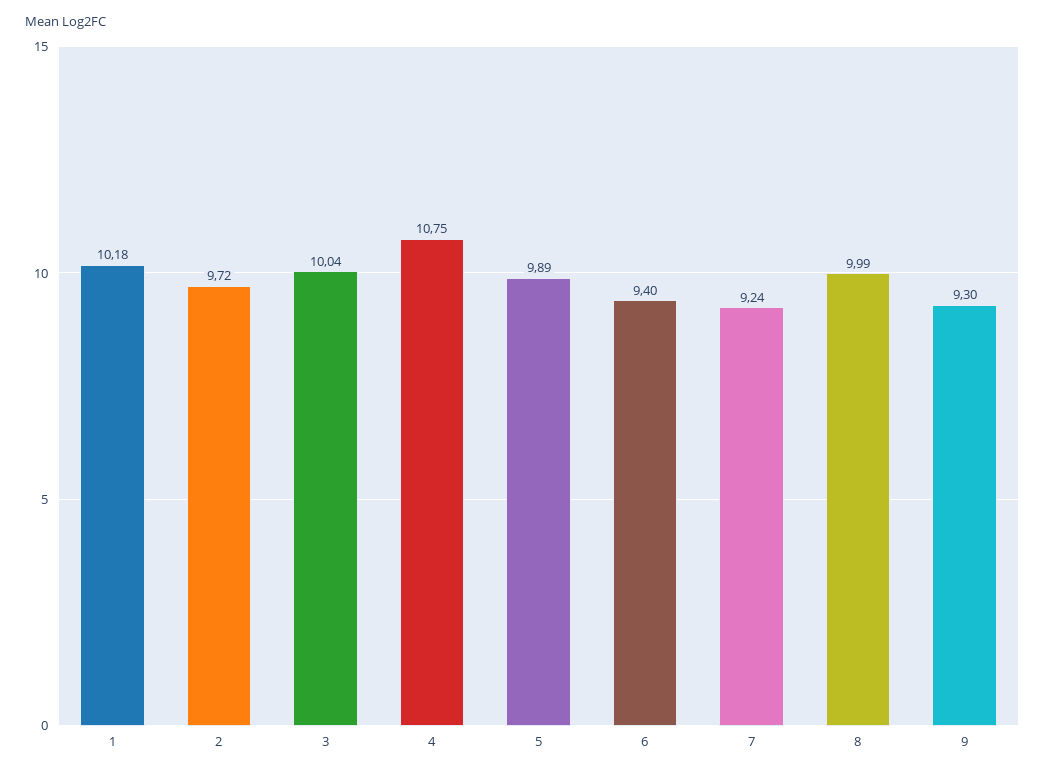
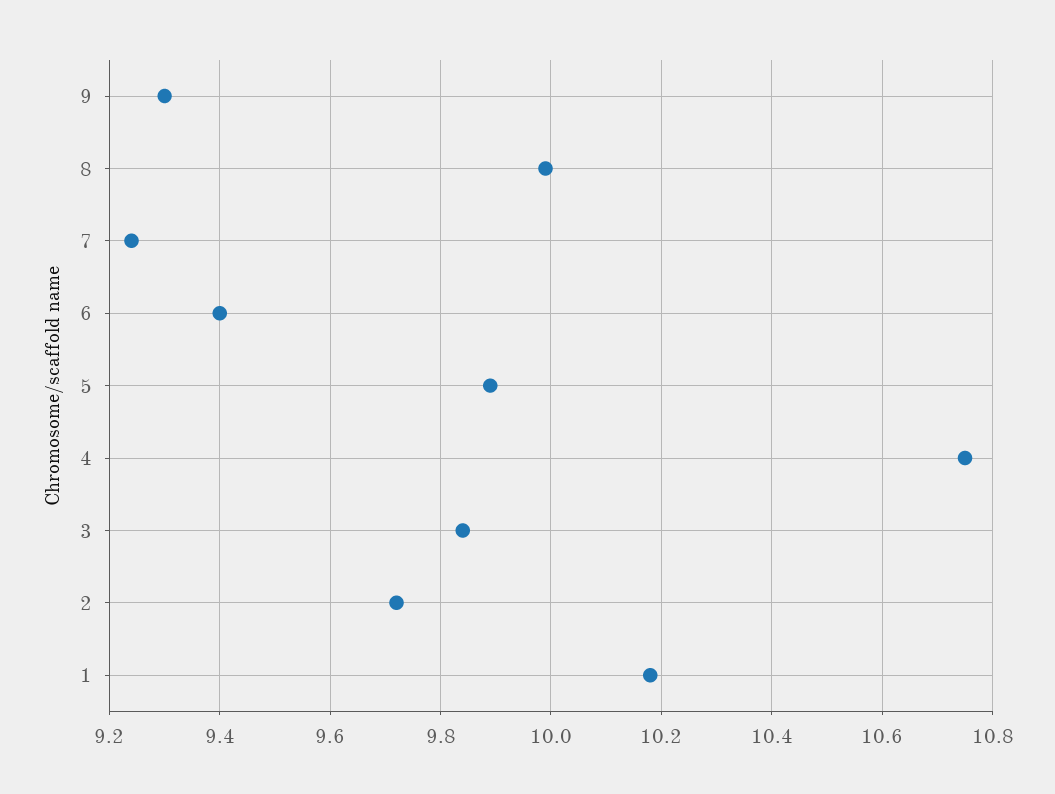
3: 10.04 -> 9.85

